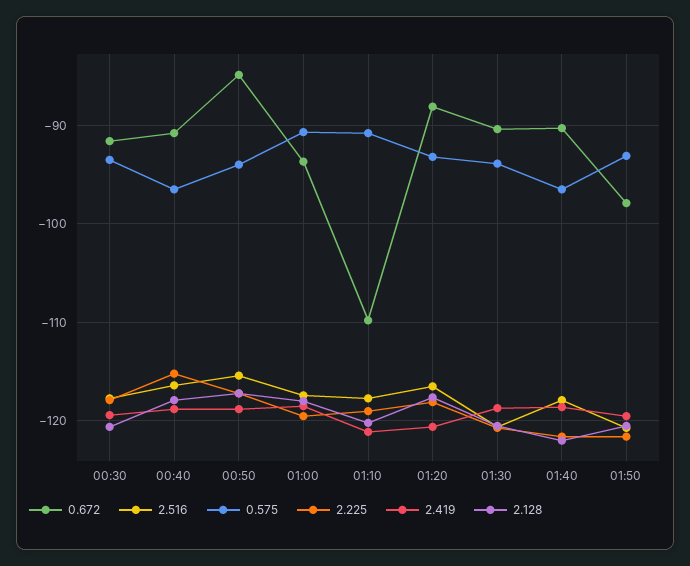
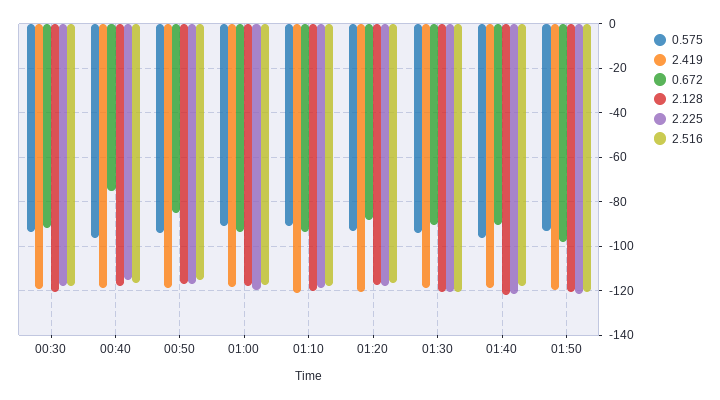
0.672, 00:40: -91 -> -75
0.672, 01:10: -110 -> -95

